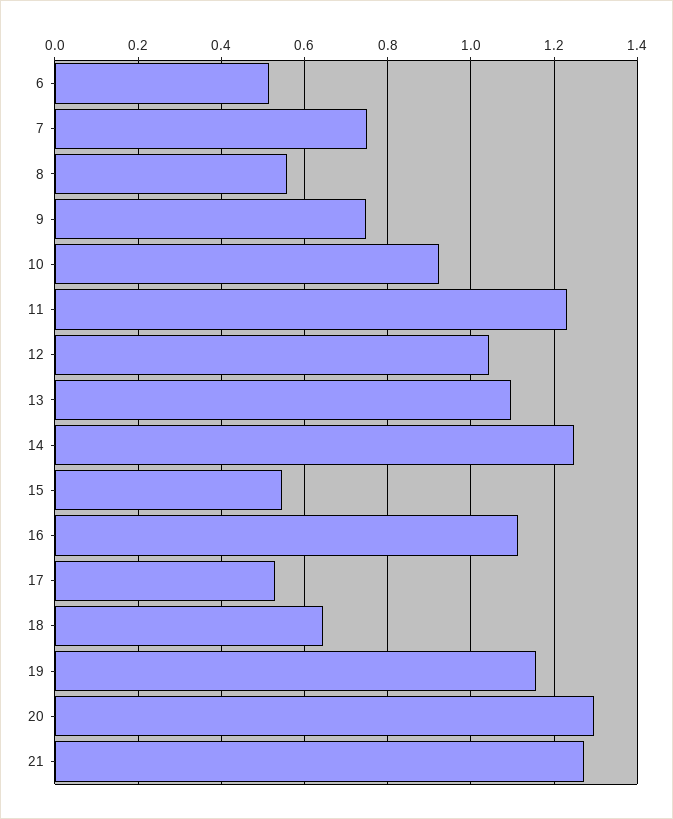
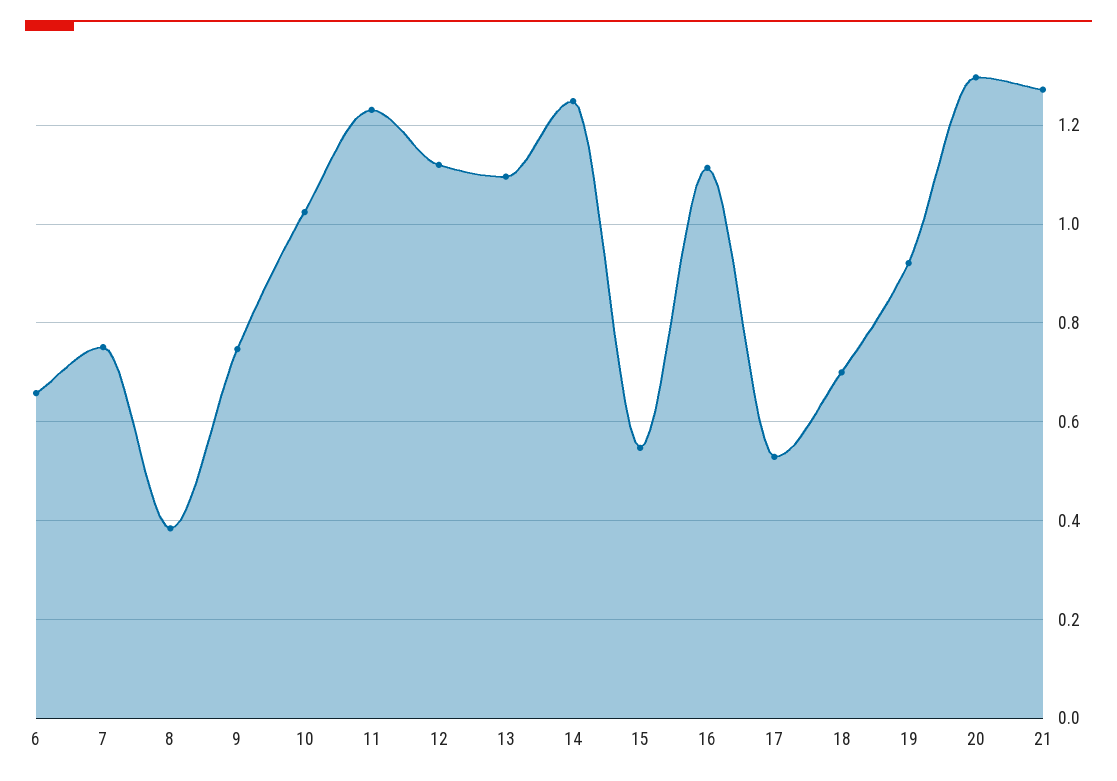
6: 0.52 -> 0.66
8: 0.56 -> 0.38
10: 0.92 -> 1.02
12: 1.04 -> 1.12
18: 0.64 -> 0.7
19: 1.16 -> 0.92

